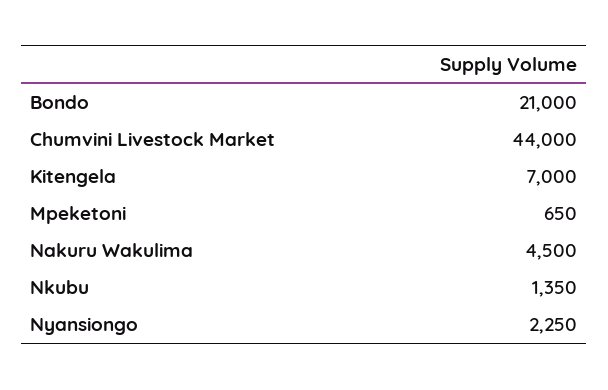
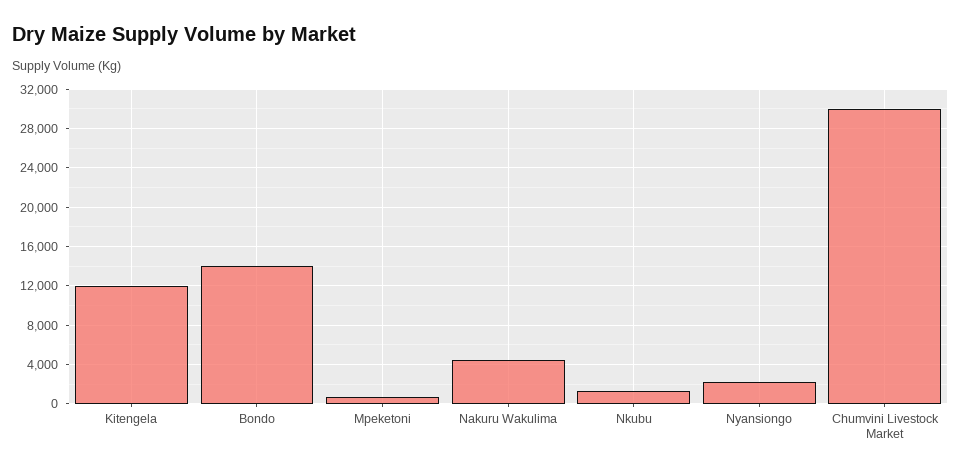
Bondo: 21000 -> 14000
Chumvini Livestock Market: 44000 -> 30000
Kitengela: 7000 -> 12000

